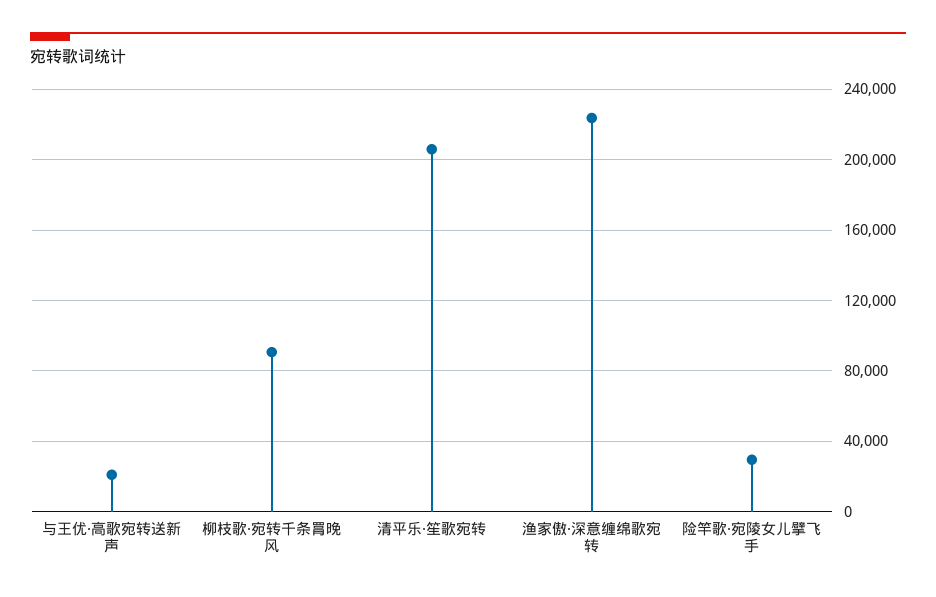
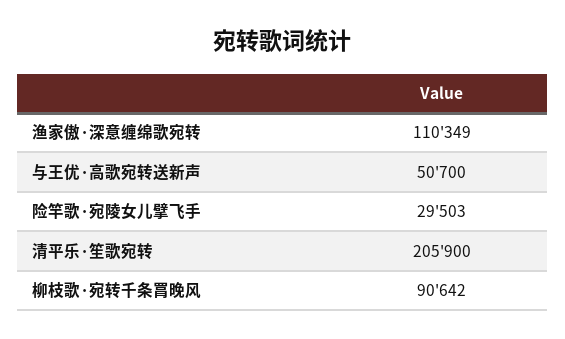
与王优·高歌宛转送新声: 20000 -> 50700
渔家傲·深意缠绵歌宛转: 225000 -> 110349

